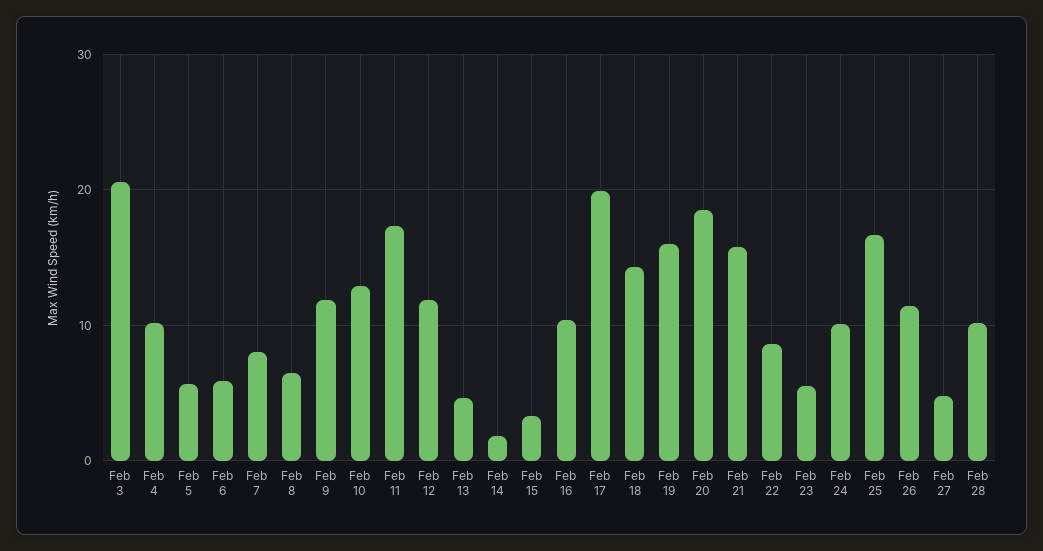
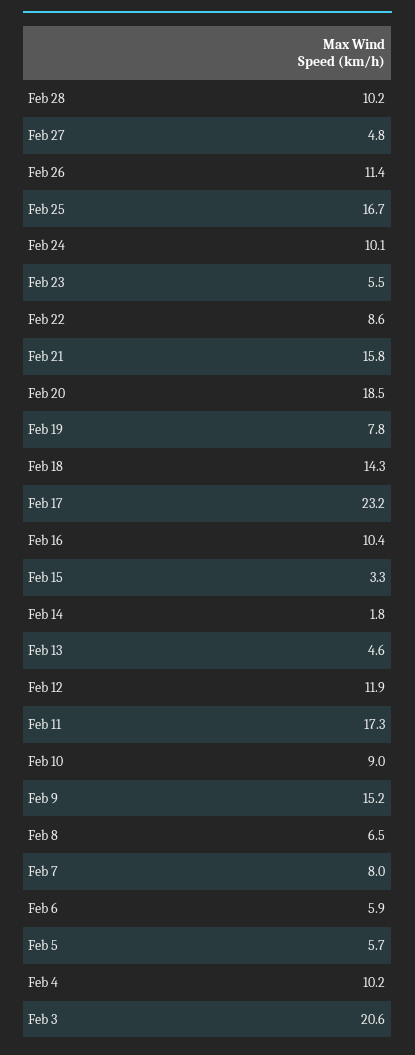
Feb 9: 12 -> 15.2
Feb 10: 13 -> 9
Feb 17: 20 -> 23.2
Feb 19: 16 -> 7.8

